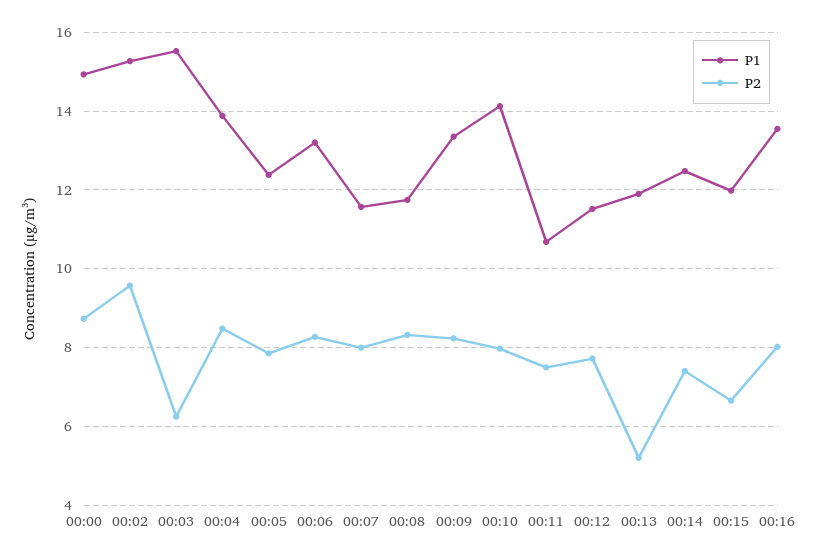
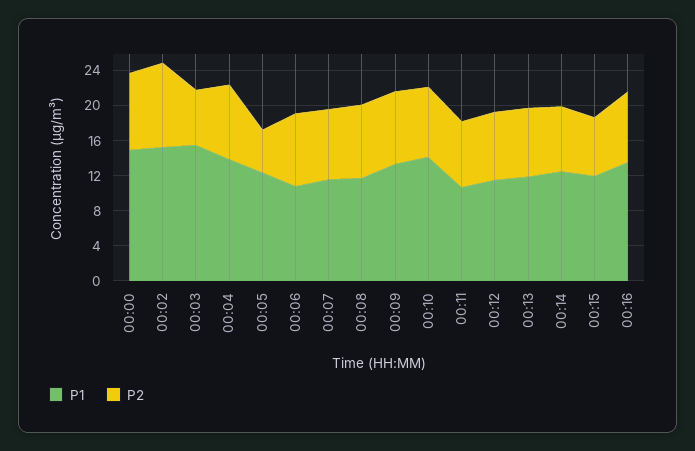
P2, 00:05: 7.8 -> 5
P1, 00:06: 13.2 -> 11
P2, 00:13: 5.2 -> 8

